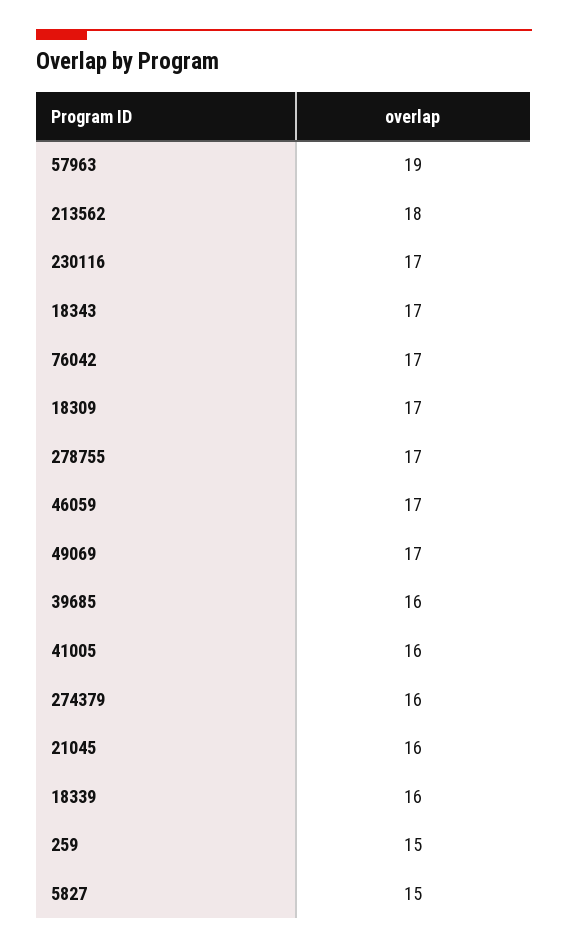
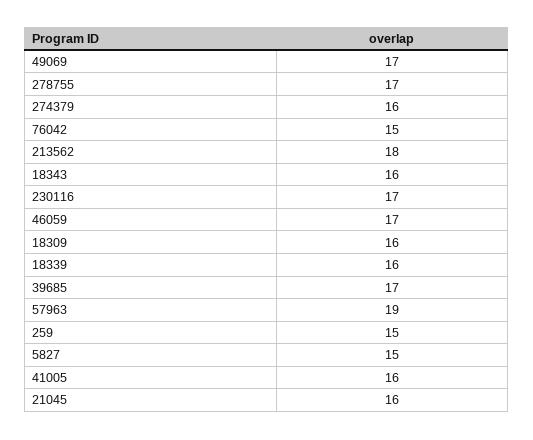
18343: 17 -> 16
76042: 17 -> 15
18309: 17 -> 16
39685: 16 -> 17

